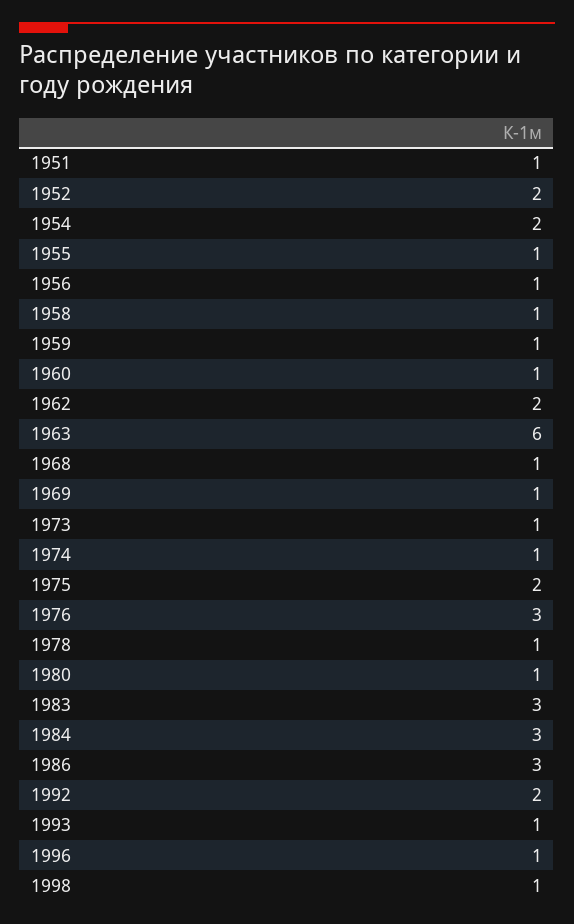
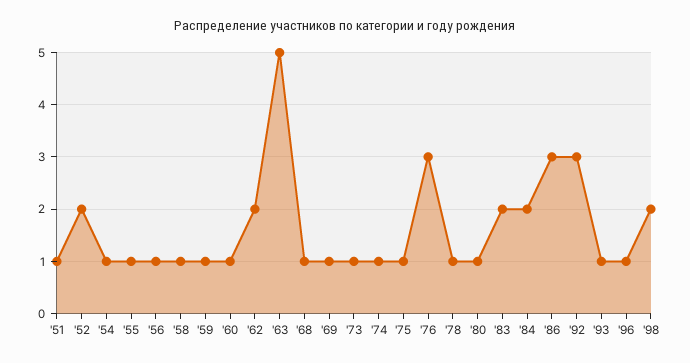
1954: 2 -> 1
1963: 6 -> 5
1975: 2 -> 1
1983: 3 -> 2
1984: 3 -> 2
1992: 2 -> 3
1998: 1 -> 2

